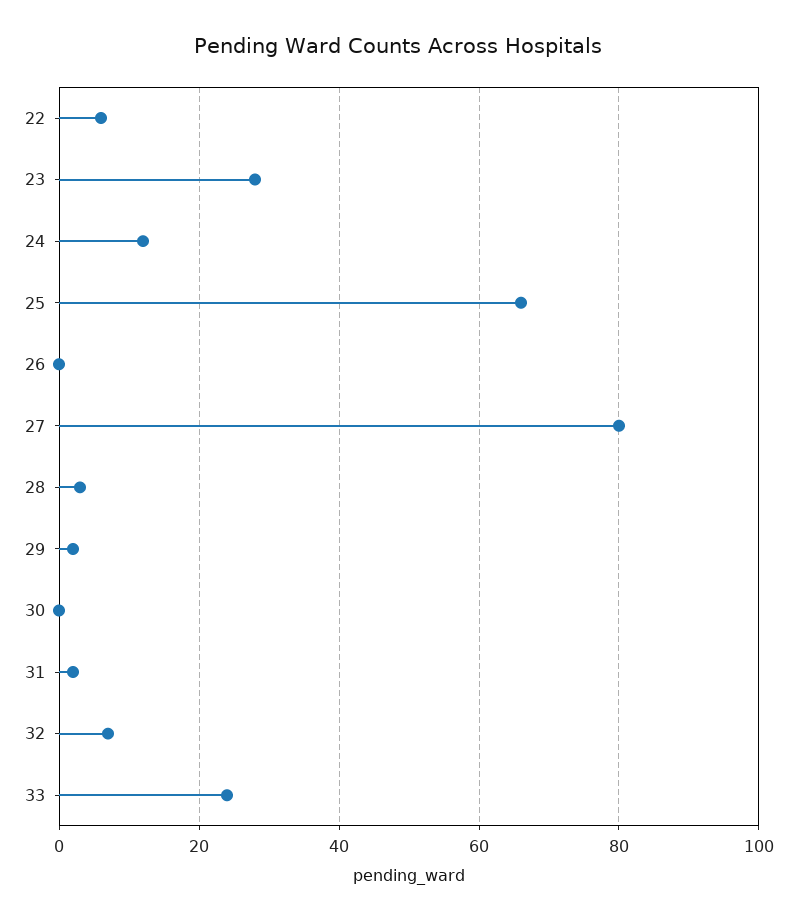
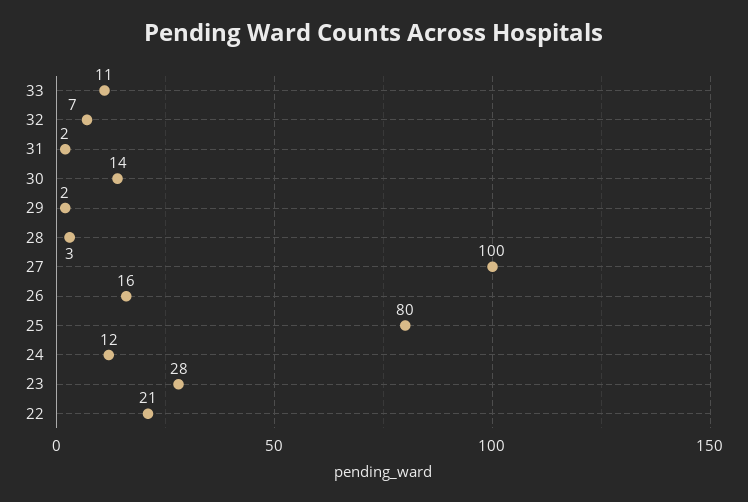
22: 5 -> 21
25: 65 -> 80
26: 0 -> 16
27: 80 -> 100
30: 0 -> 14
33: 25 -> 11

